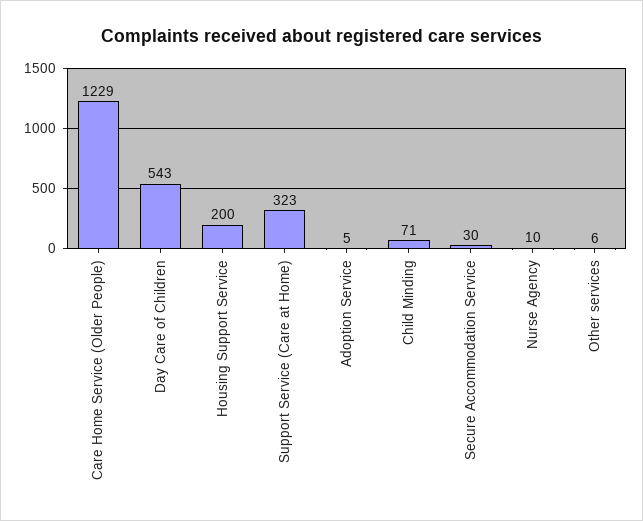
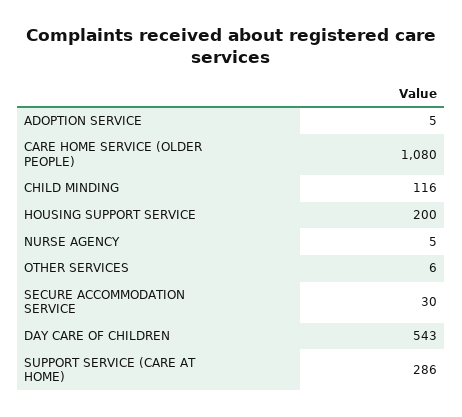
Care Home Service (Older People): 1229 -> 1080
Support Service (Care at Home): 323 -> 286
Child Minding: 71 -> 116
Nurse Agency: 10 -> 5

